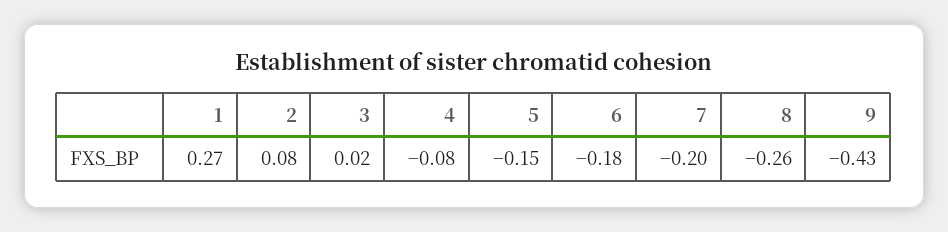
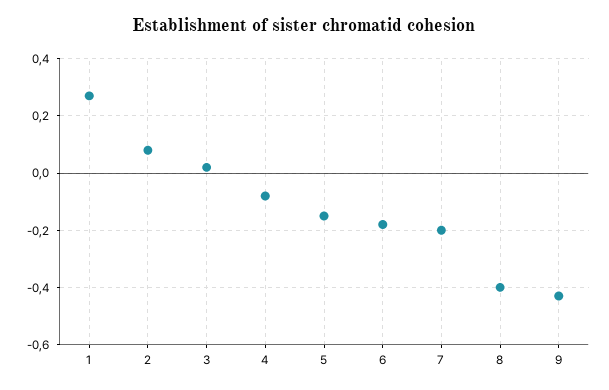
8: -0.26 -> -0.4

